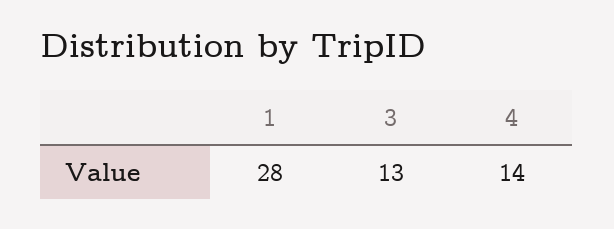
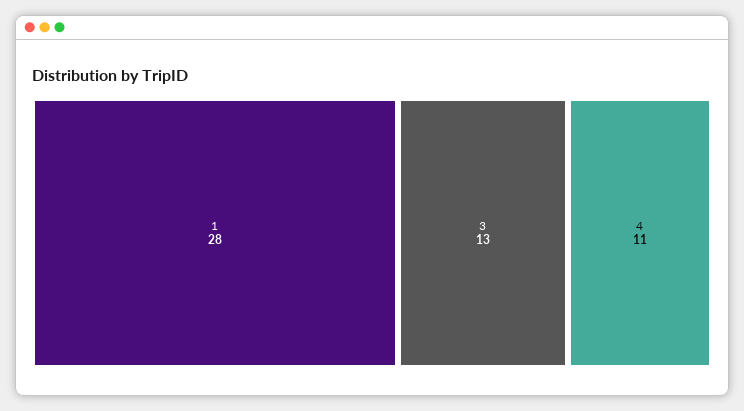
4: 14 -> 11

